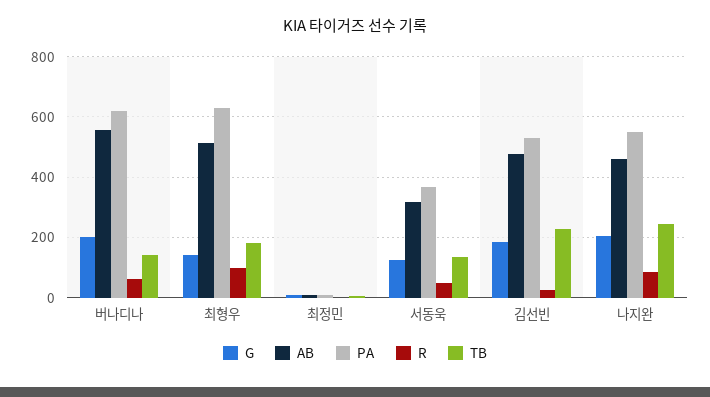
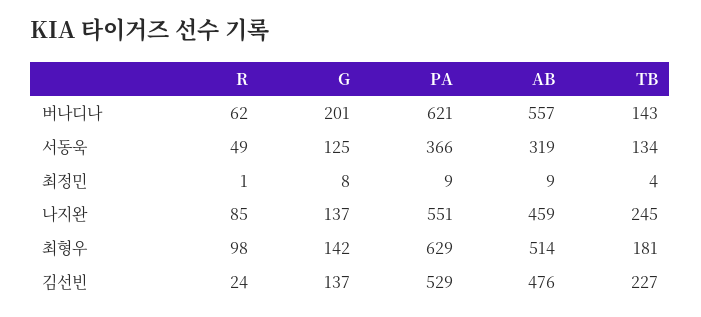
G, 김선빈: 180 -> 137
G, 나지완: 200 -> 137

